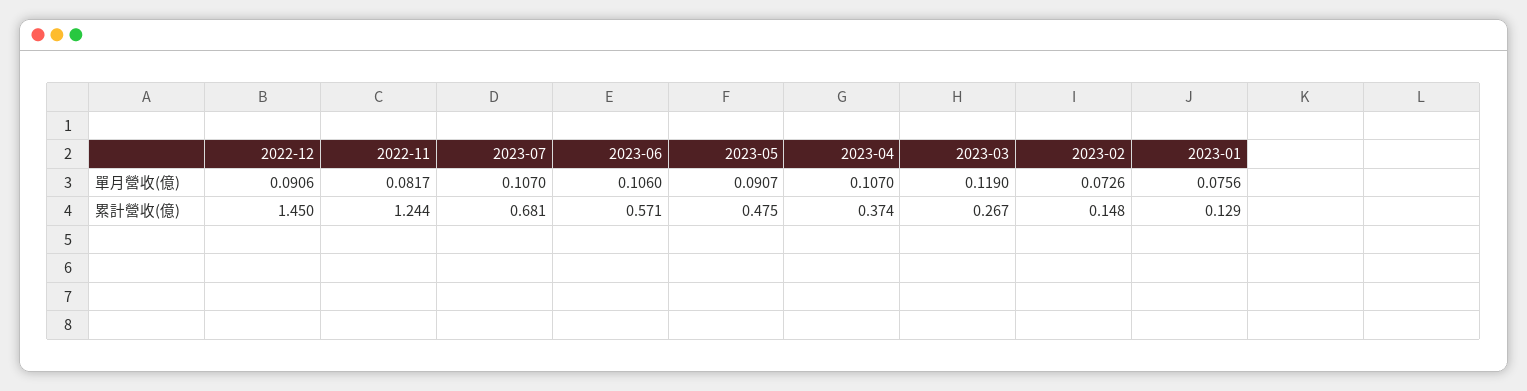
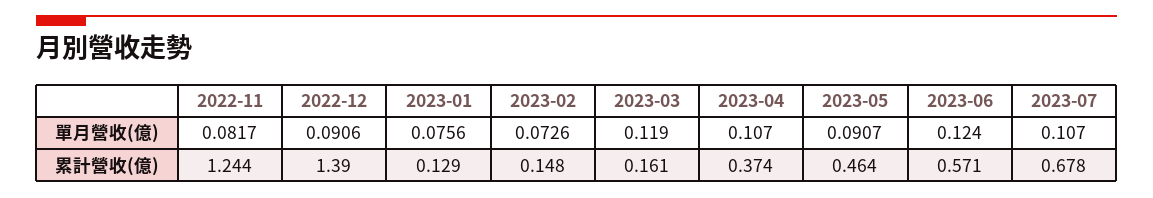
2023-06, 單月營收(億): 0.106 -> 0.124
2022-12, 累計營收(億): 1.45 -> 1.39
2023-07, 累計營收(億): 0.681 -> 0.678
2023-05, 累計營收(億): 0.475 -> 0.464
2023-03, 累計營收(億): 0.267 -> 0.161

